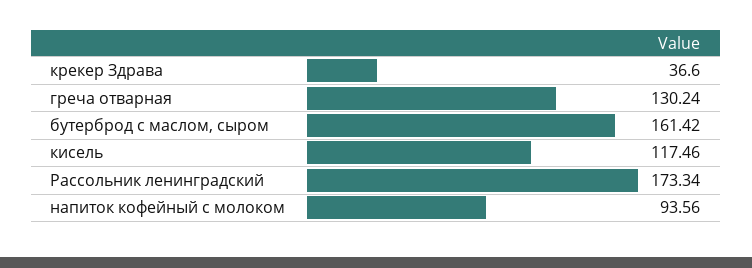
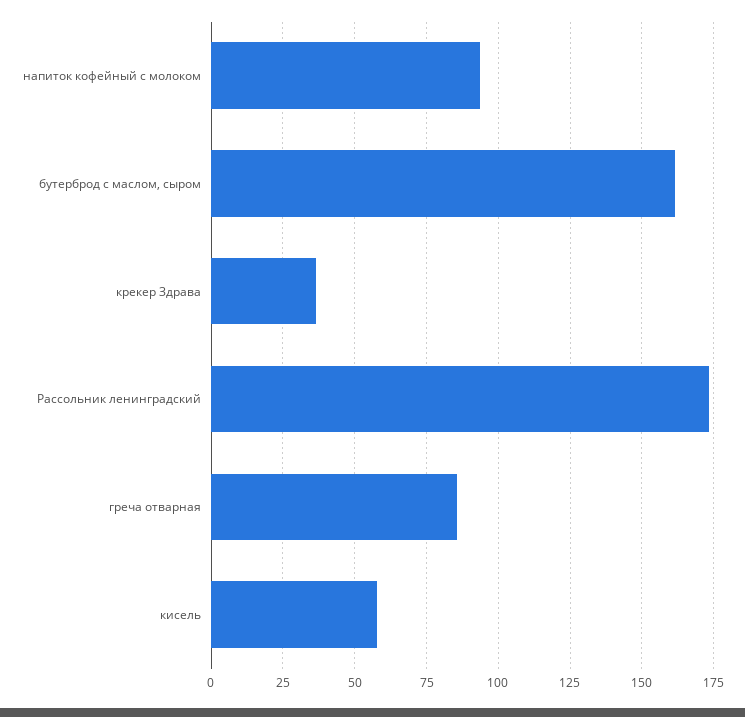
греча отварная: 130.24 -> 85
кисель: 117.46 -> 57.5

